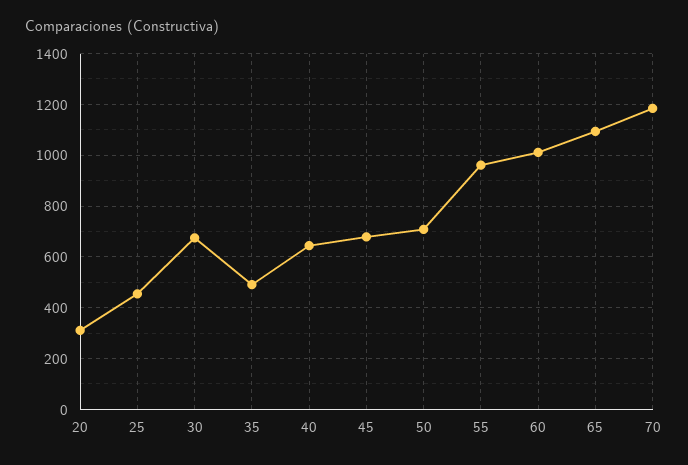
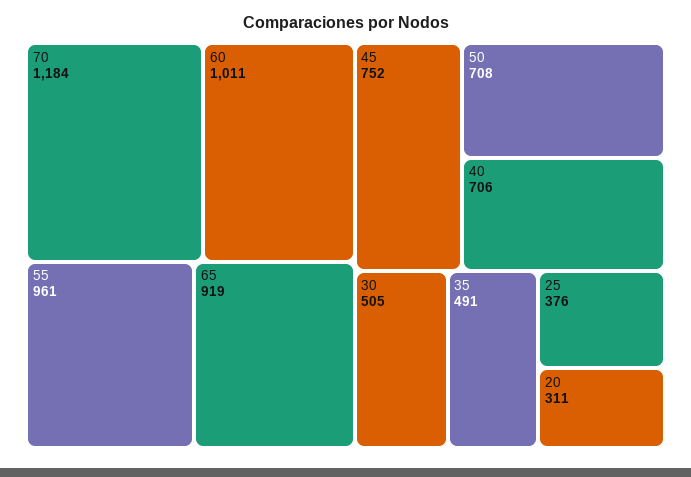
25: 450 -> 376
30: 675 -> 505
40: 650 -> 706
45: 675 -> 752
65: 1100 -> 919

